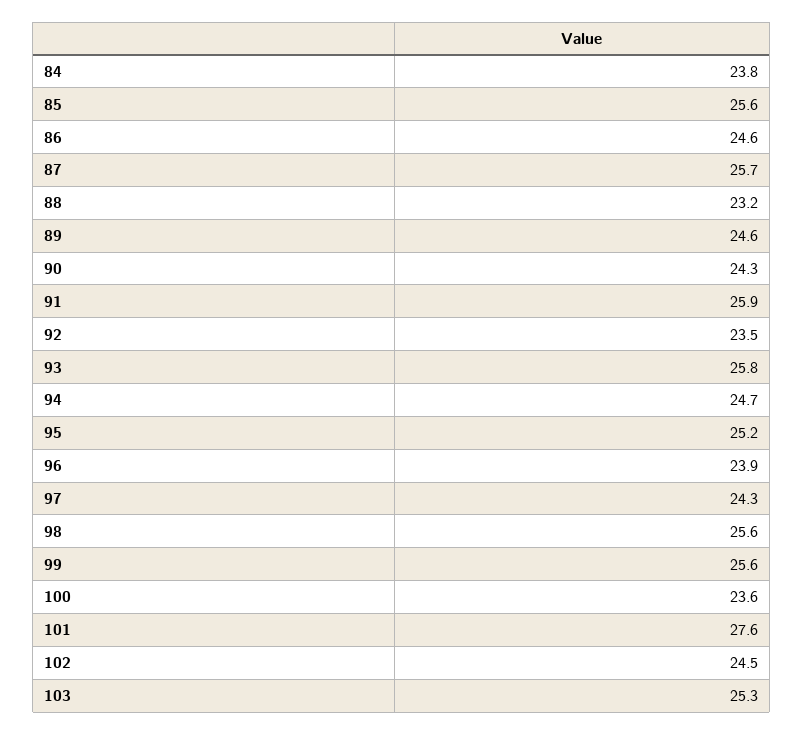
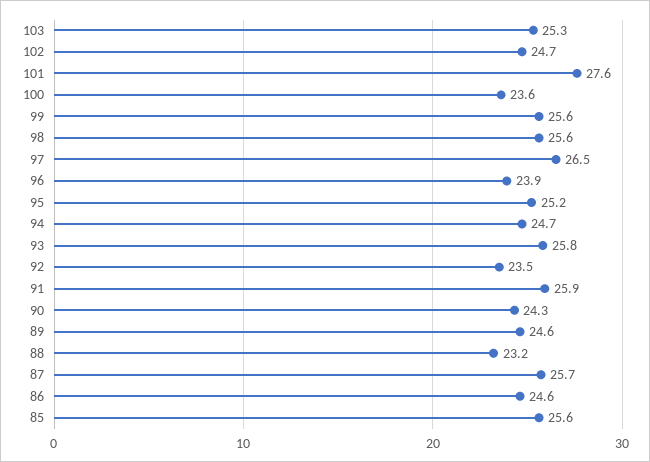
84: 23.8 -> none
97: 24.3 -> 26.5
102: 24.5 -> 24.7

